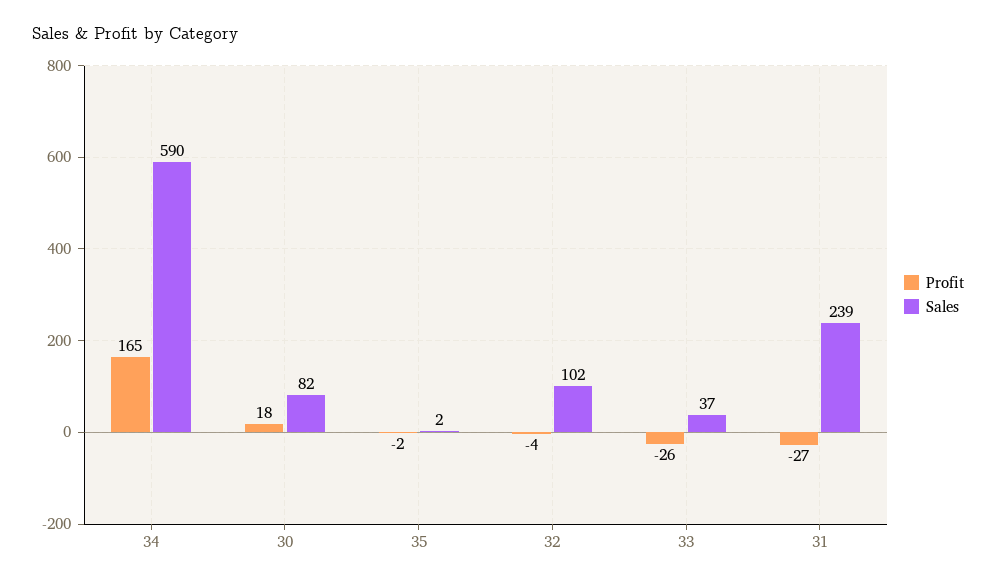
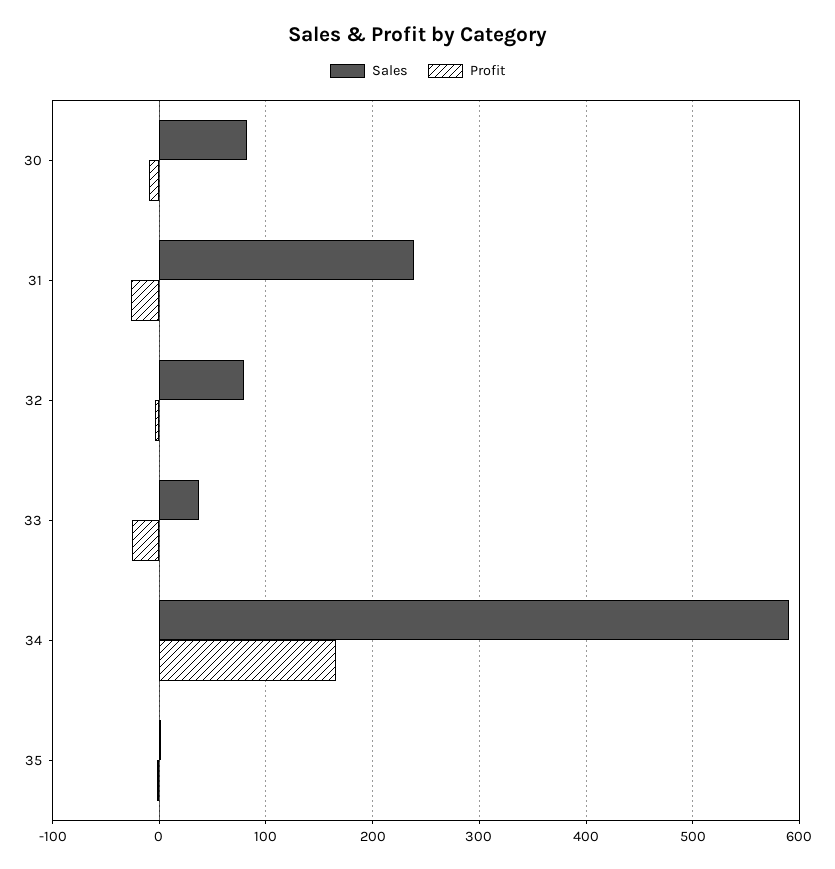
Profit, 30: 18 -> -10
Sales, 32: 102 -> 80

